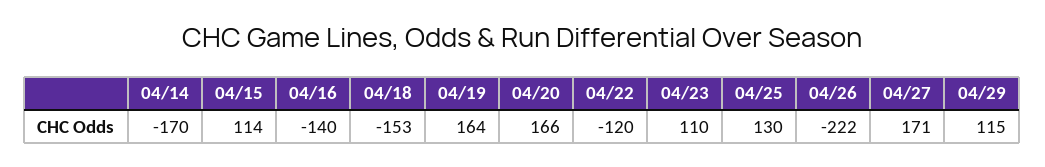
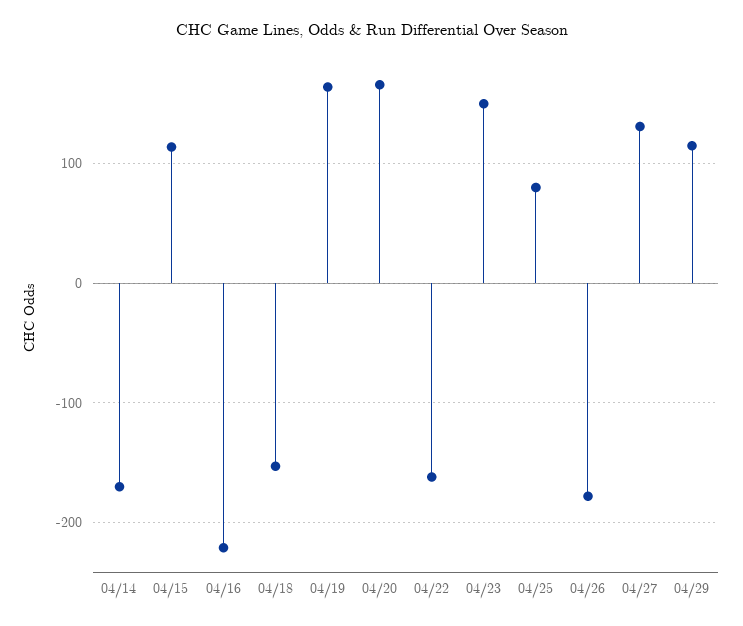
04/16: -140 -> -220
04/22: -120 -> -160
04/23: 110 -> 150
04/25: 130 -> 80
04/26: -222 -> -180
04/27: 171 -> 130

